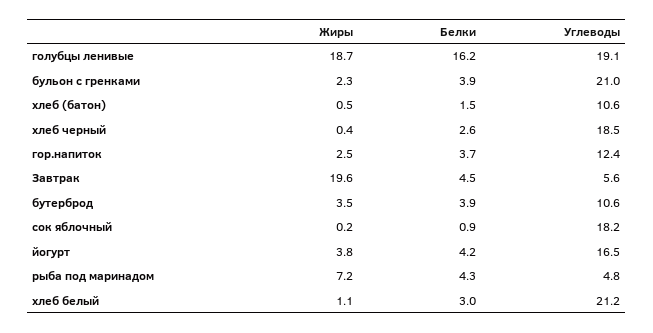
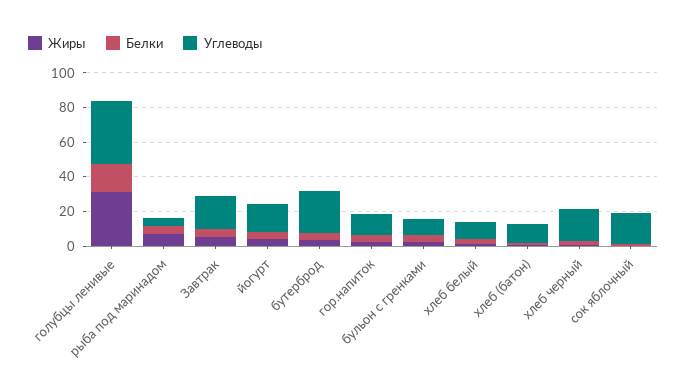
Жиры, голубцы ленивые: 18.7 -> 30
Углеводы, голубцы ленивые: 19.1 -> 35
Углеводы, бульон с гренками: 21 -> 10
Жиры, Завтрак: 19.6 -> 5
Углеводы, Завтрак: 5.6 -> 20
Углеводы, бутерброд: 10.6 -> 25
Углеводы, хлеб белый: 21.2 -> 10

